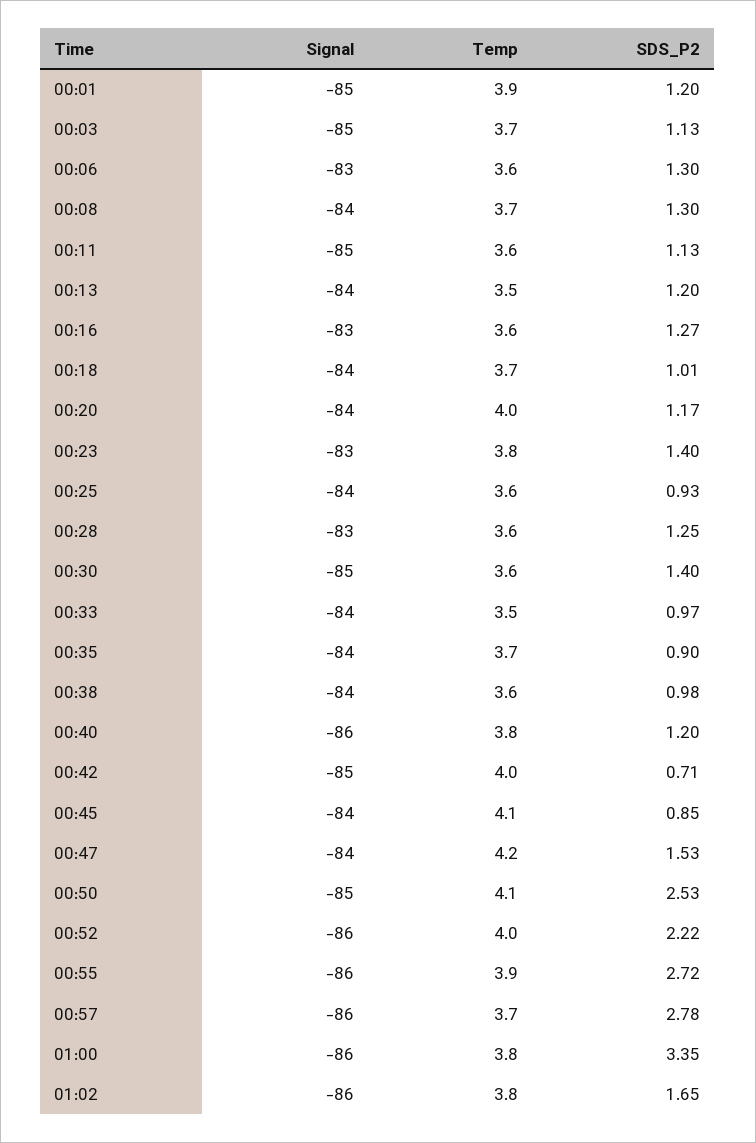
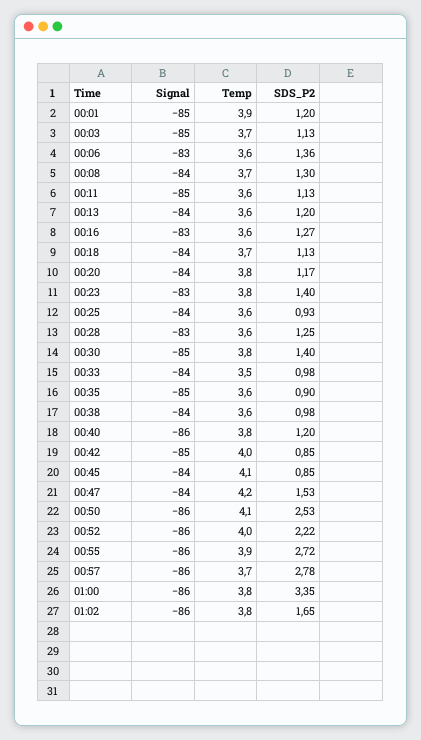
SDS_P2, 00:06: 1.3 -> 1.36
Temp, 00:13: 3.5 -> 3.6
SDS_P2, 00:18: 1.01 -> 1.13
Temp, 00:20: 4 -> 3.8
Temp, 00:30: 3.6 -> 3.8
SDS_P2, 00:33: 0.97 -> 0.98
Signal, 00:35: -84 -> -85
Temp, 00:35: 3.7 -> 3.6
SDS_P2, 00:42: 0.71 -> 0.85
Signal, 00:50: -85 -> -86

